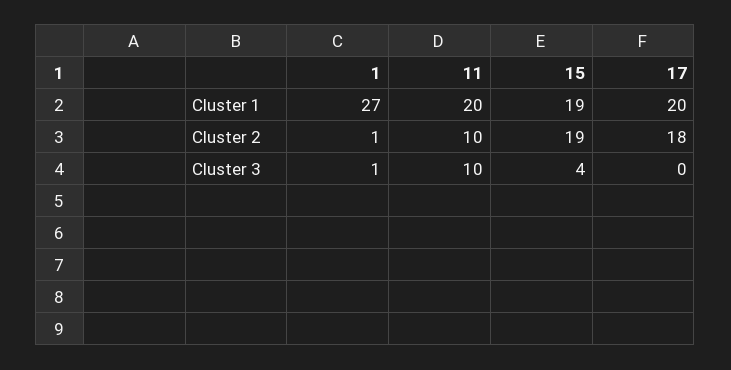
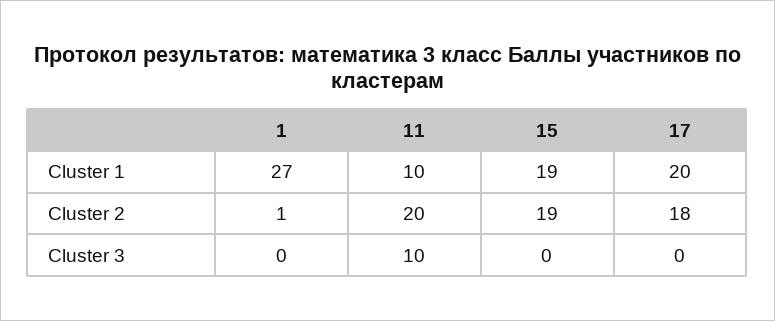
11, Cluster 1: 20 -> 10
11, Cluster 2: 10 -> 20
1, Cluster 3: 1 -> 0
15, Cluster 3: 4 -> 0

